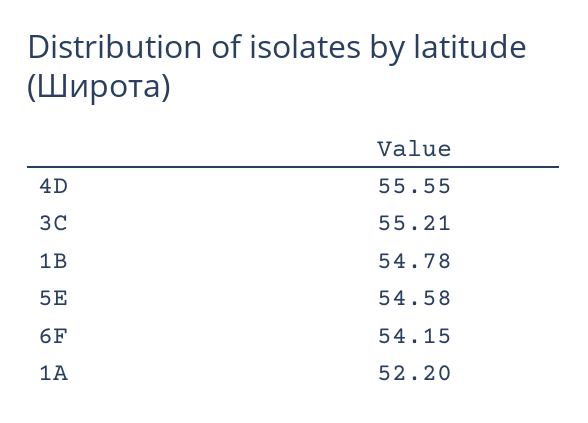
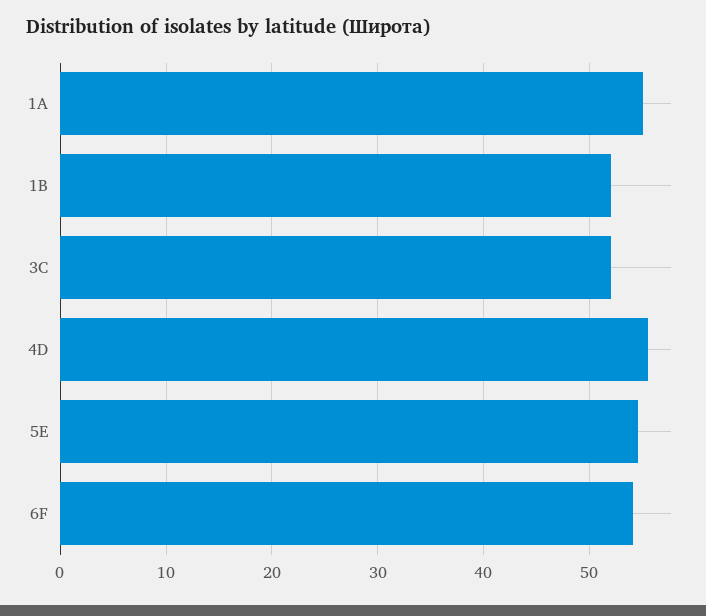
3C: 55.21 -> 52
1B: 54.78 -> 52
1A: 52.2 -> 55

